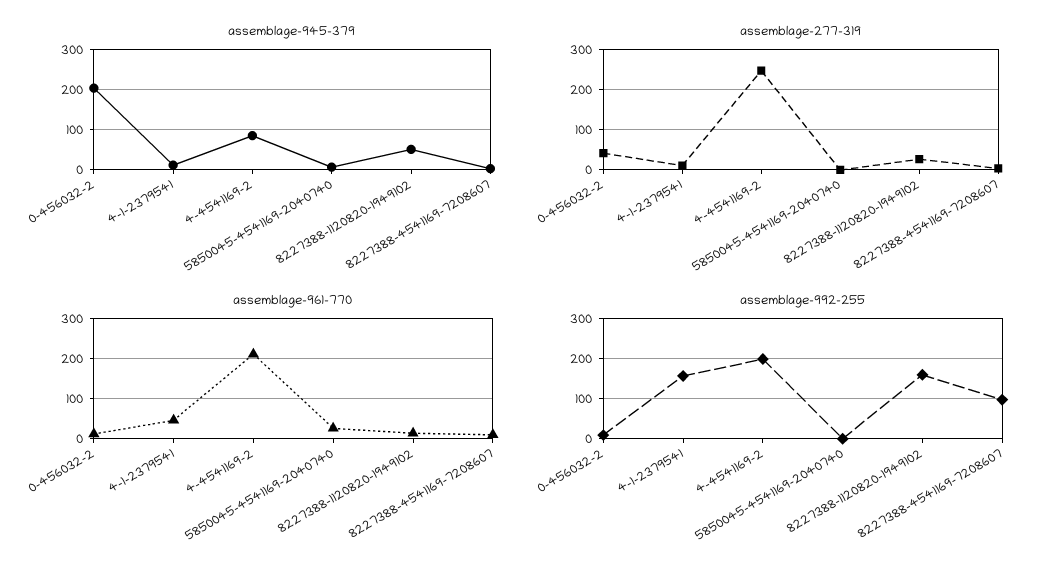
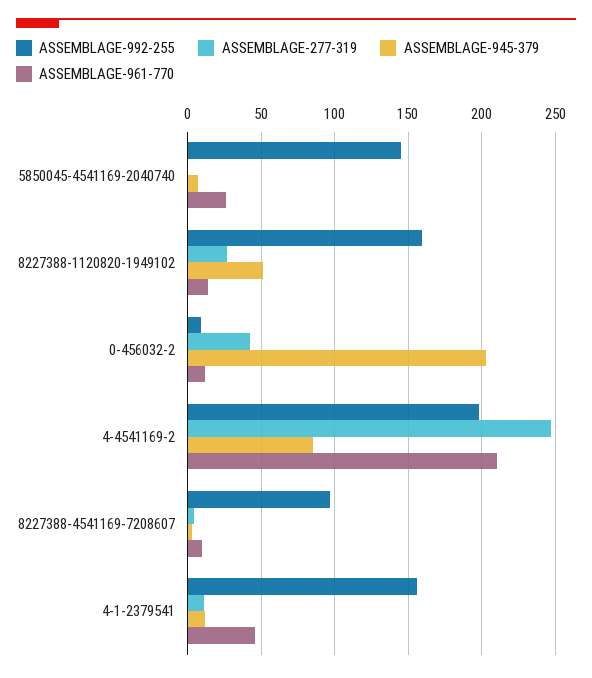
assemblage-992-255, 5850045-4541169-2040740: 0 -> 145

